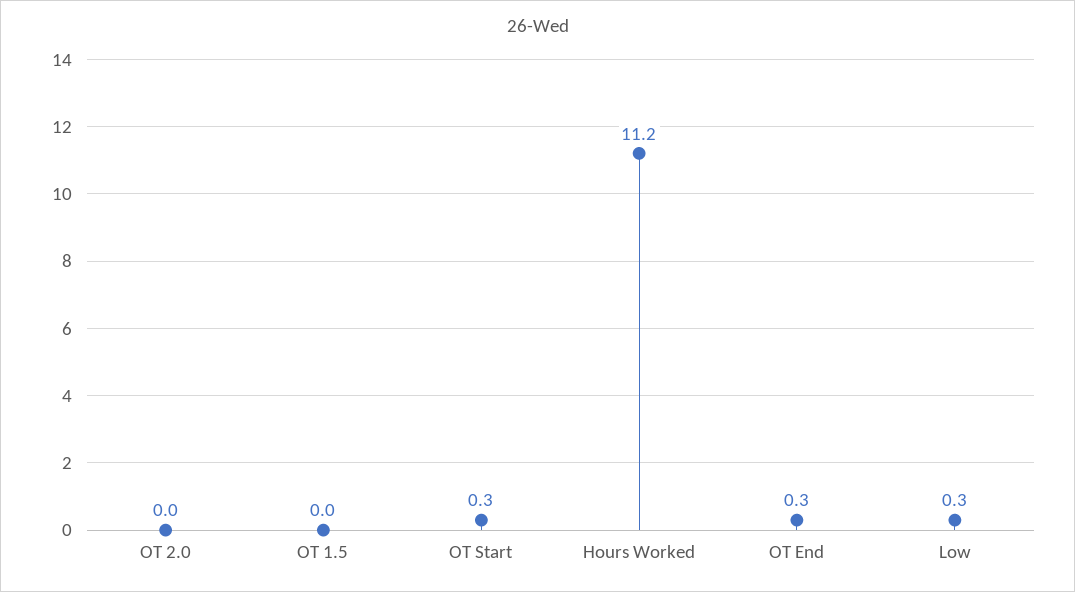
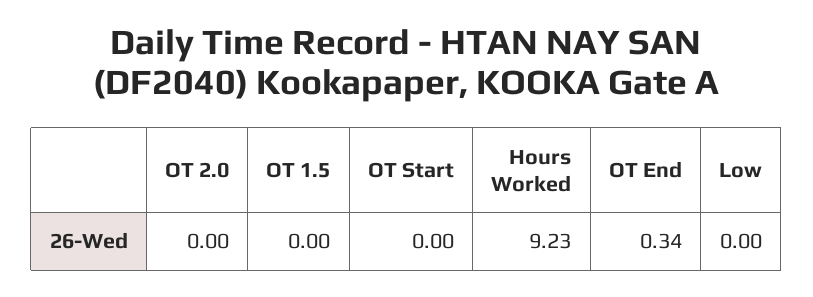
OT Start: 0.3 -> 0
Hours Worked: 11.2 -> 9.23
Low: 0.3 -> 0

